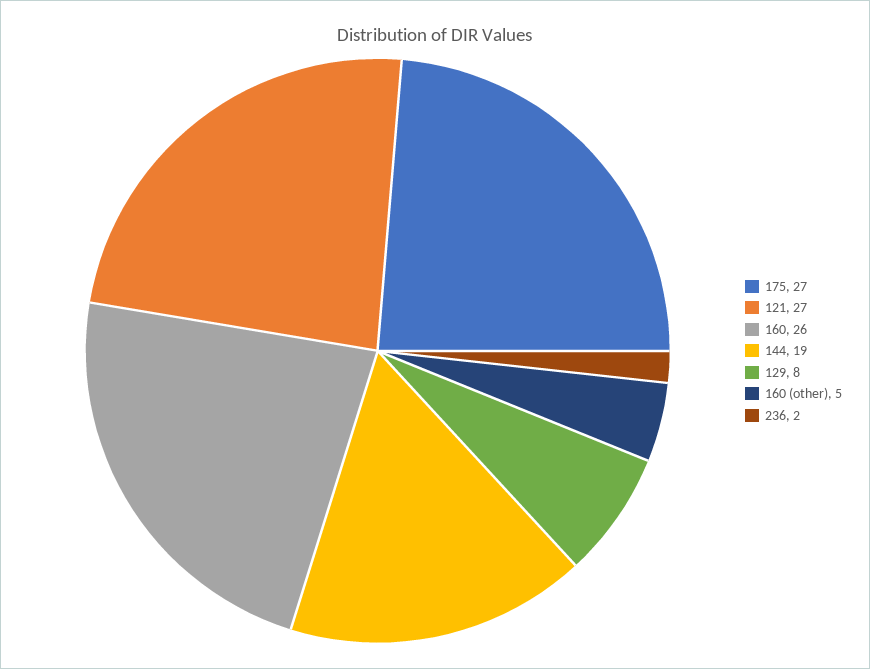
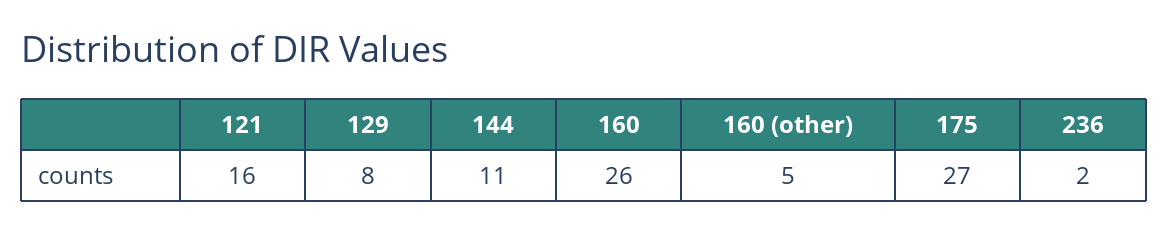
121: 27 -> 16
144: 19 -> 11

